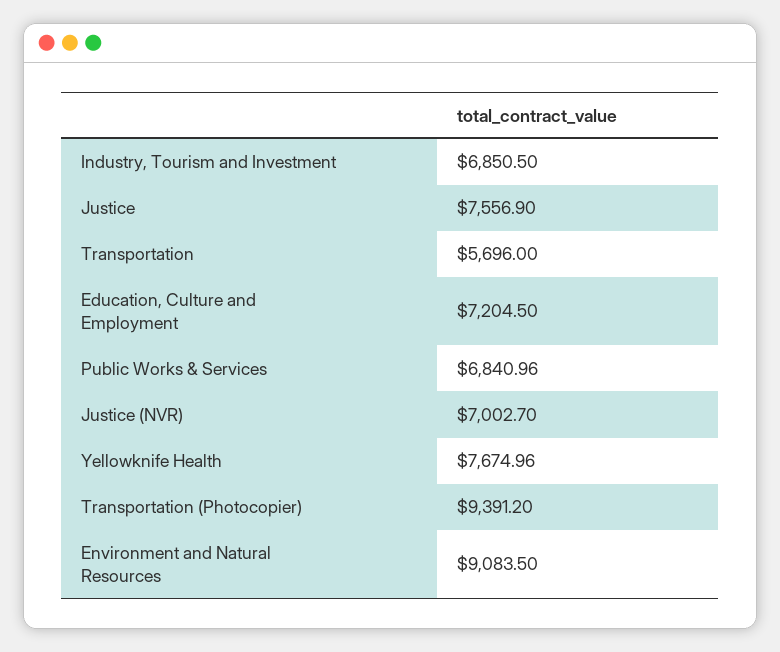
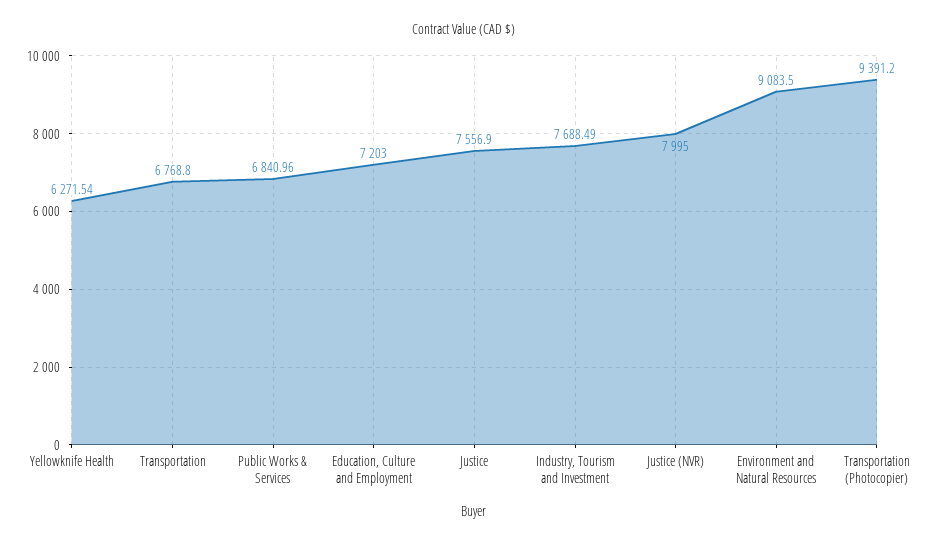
Industry, Tourism and Investment: 6850.5 -> 7688.49
Transportation: 5696 -> 6768.8
Education, Culture and Employment: 7204.5 -> 7203
Justice (NVR): 7002.7 -> 7995
Yellowknife Health: 7674.96 -> 6271.54

